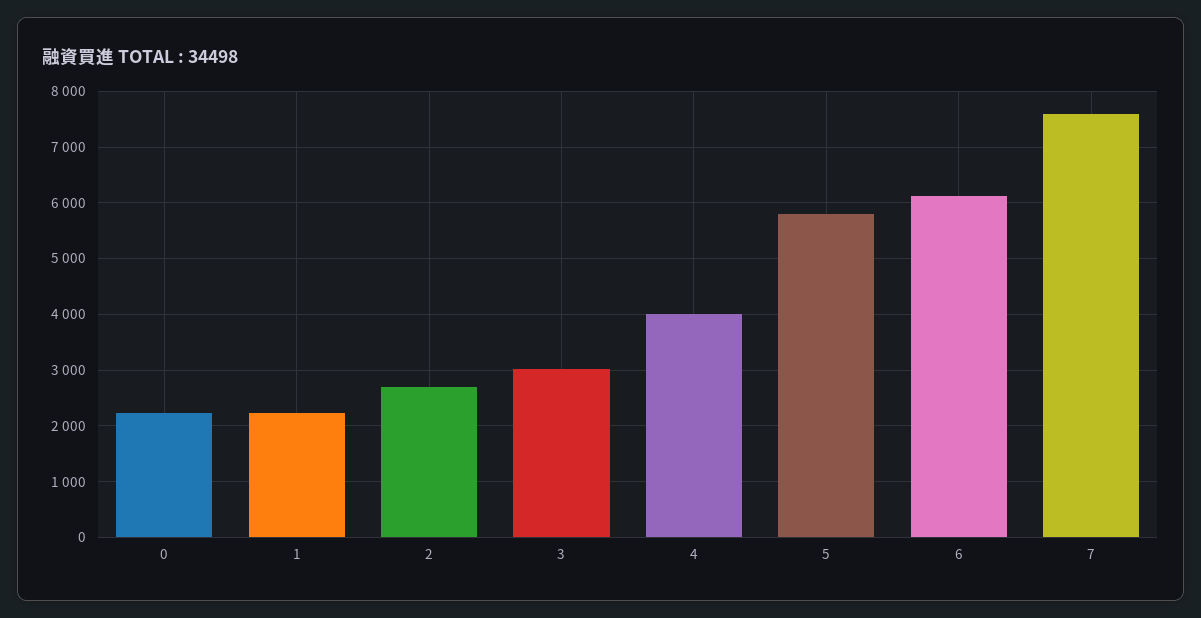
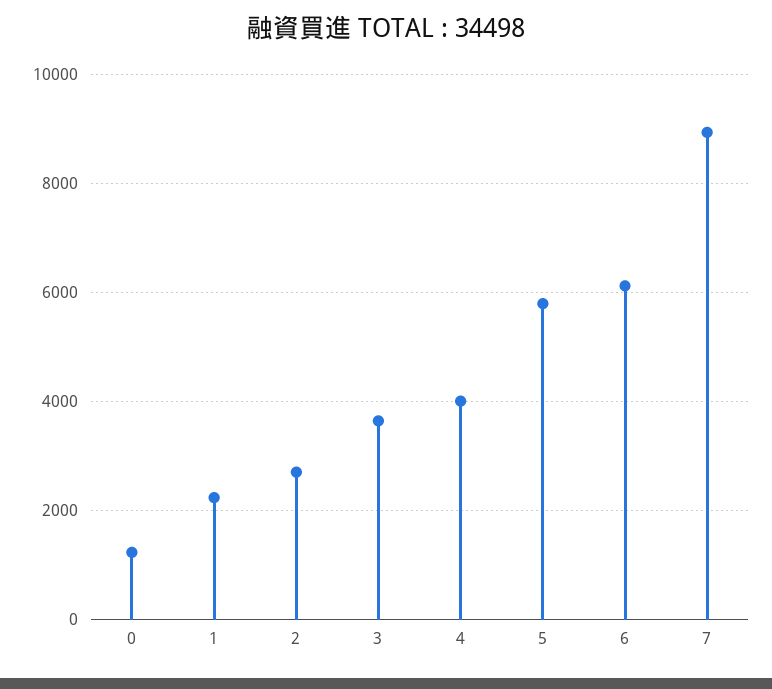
0: 2200 -> 1200
3: 3000 -> 3600
7: 7600 -> 9000

